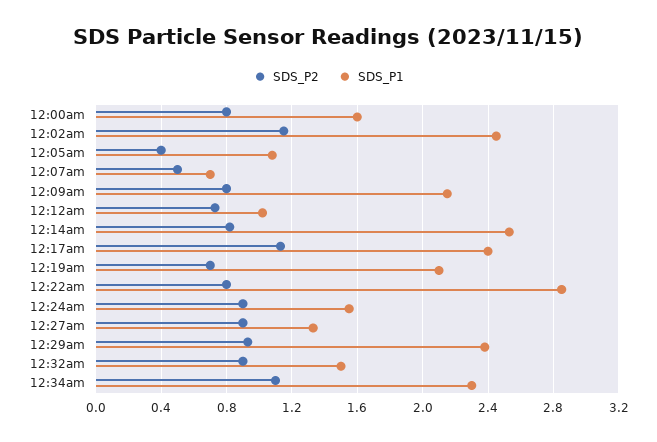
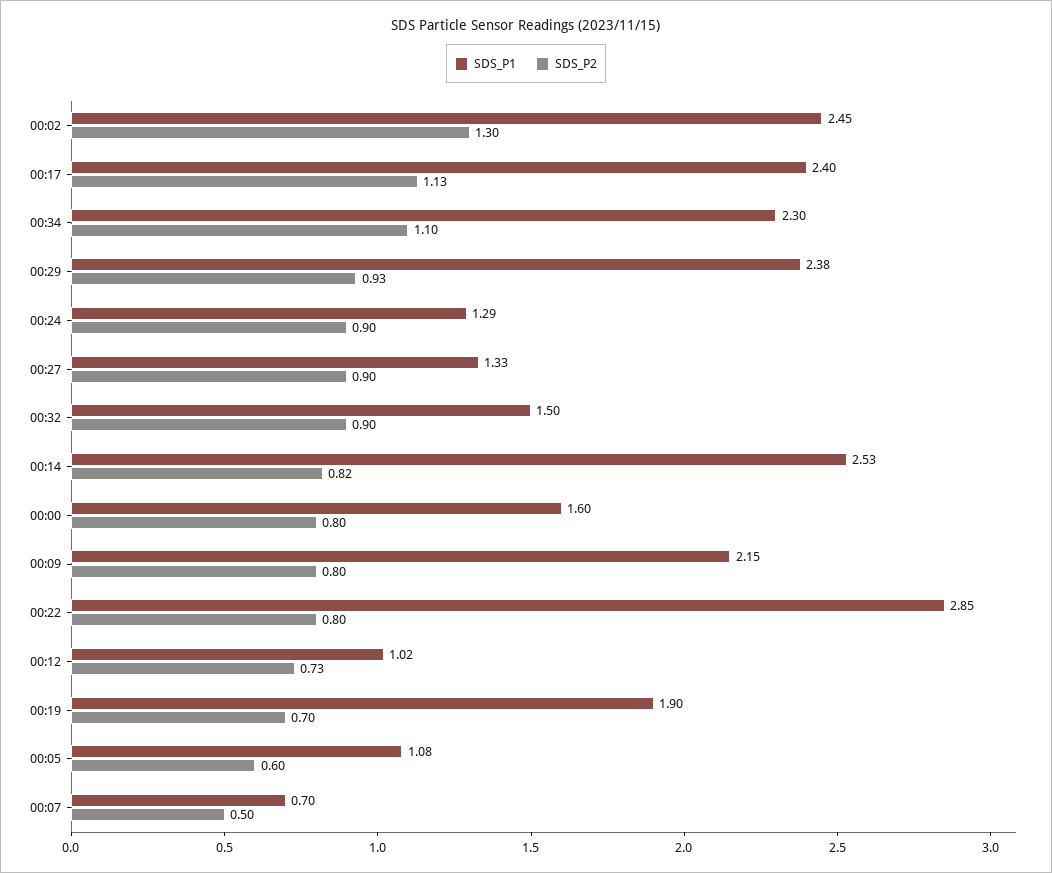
SDS_P2, 12:02am: 1.15 -> 1.3
SDS_P2, 12:05am: 0.4 -> 0.6
SDS_P1, 12:19am: 2.1 -> 1.9
SDS_P1, 12:24am: 1.55 -> 1.29

